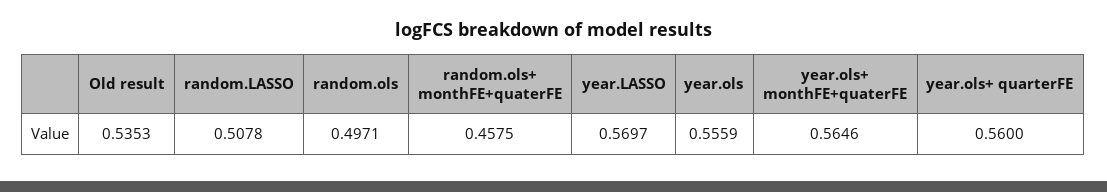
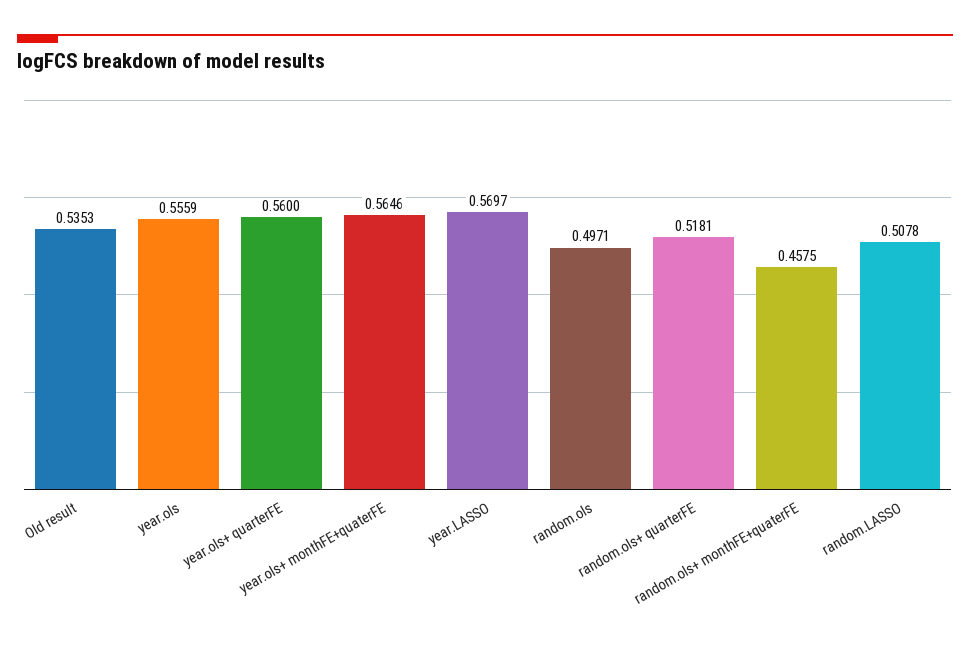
random.ols+ quarterFE: none -> 0.5181

